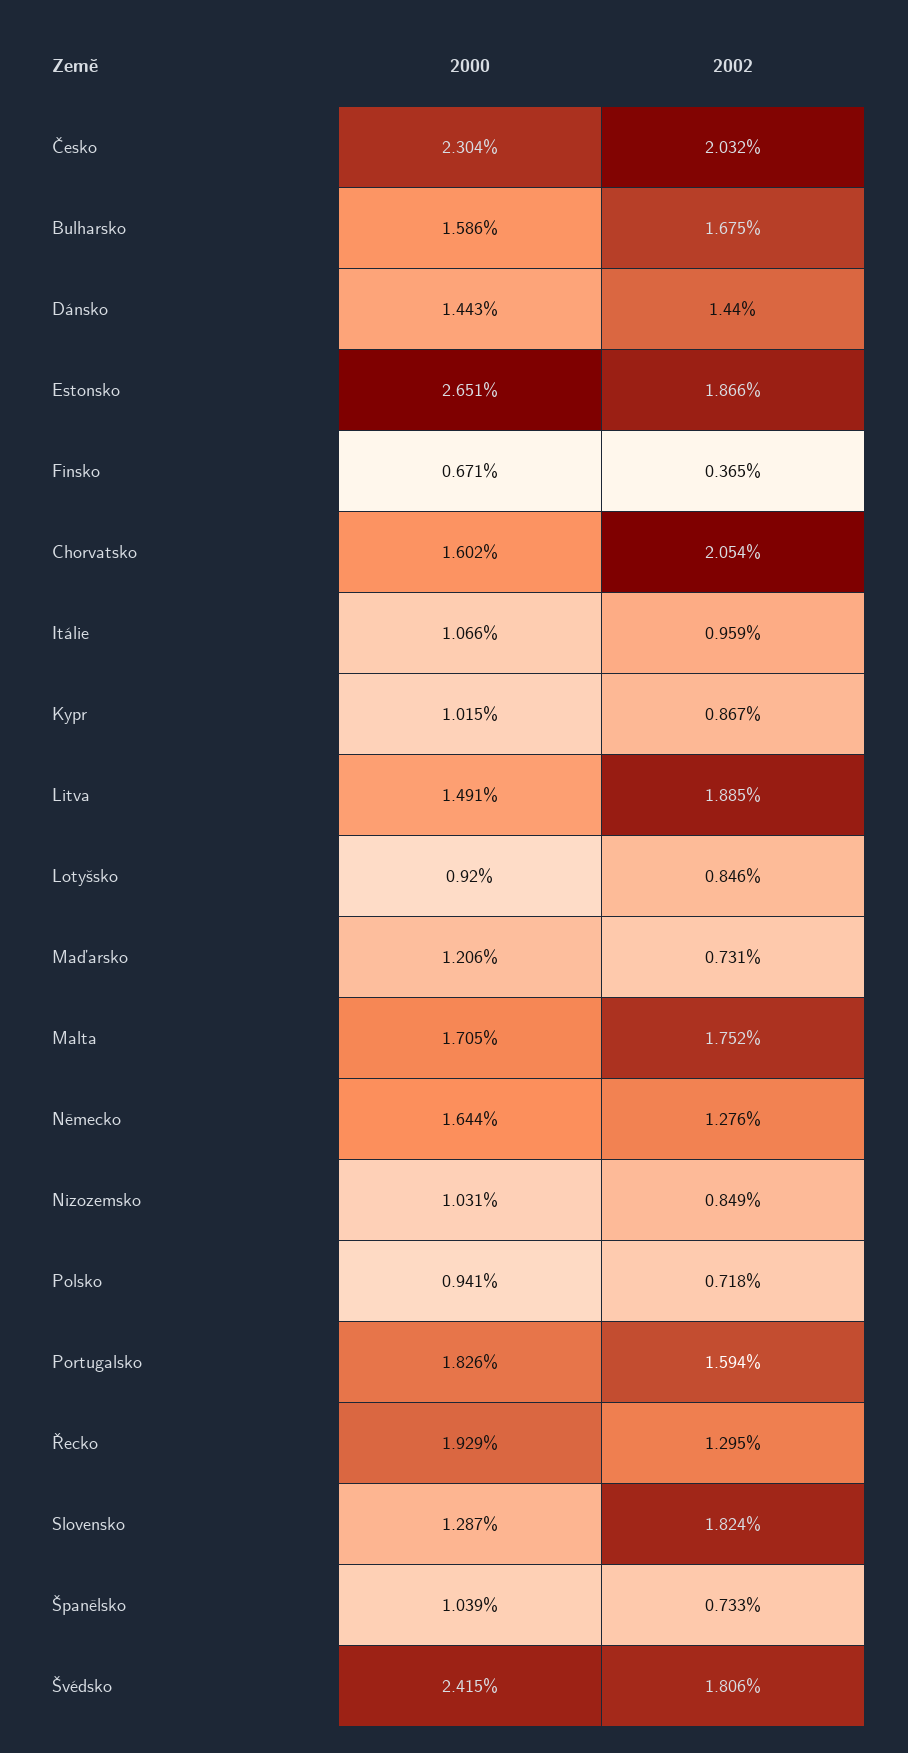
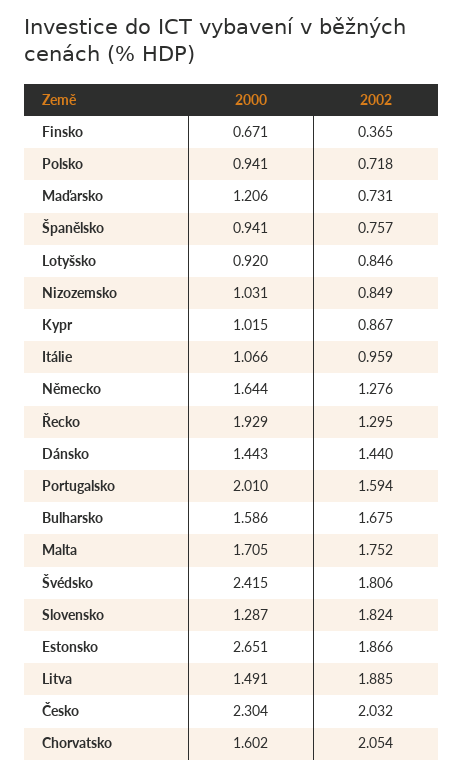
2000, Portugalsko: 1.826 -> 2.01
2000, Španělsko: 1.039 -> 0.941
2002, Španělsko: 0.733 -> 0.757

